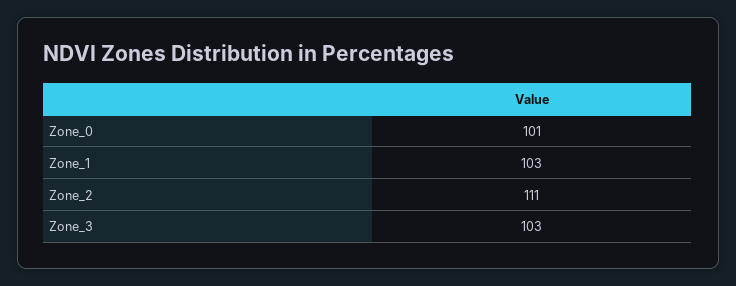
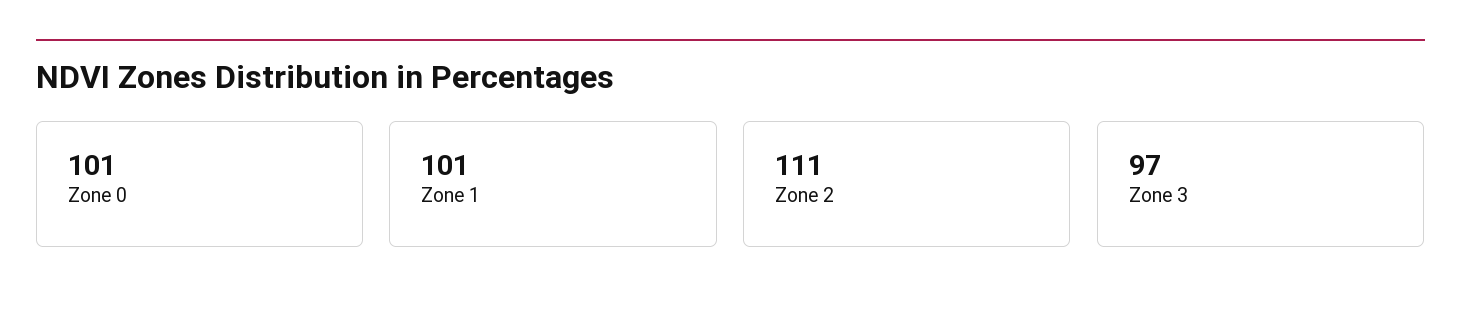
Zone_1: 103 -> 101
Zone_3: 103 -> 97

